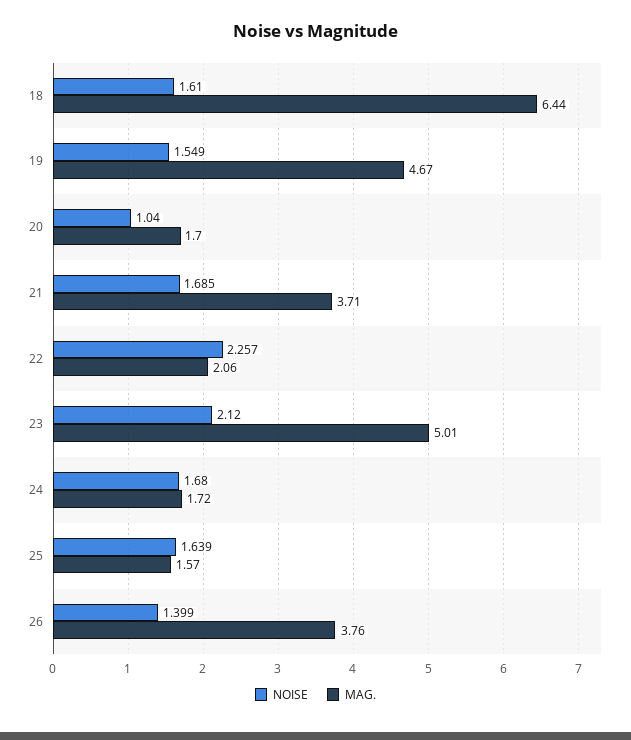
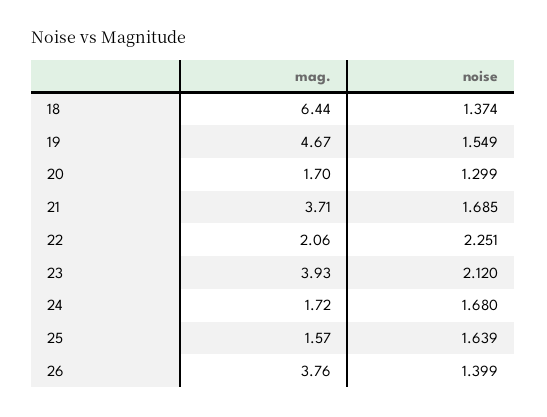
NOISE, 18: 1.61 -> 1.374
NOISE, 20: 1.04 -> 1.299
NOISE, 22: 2.257 -> 2.251
MAG., 23: 5.01 -> 3.93

